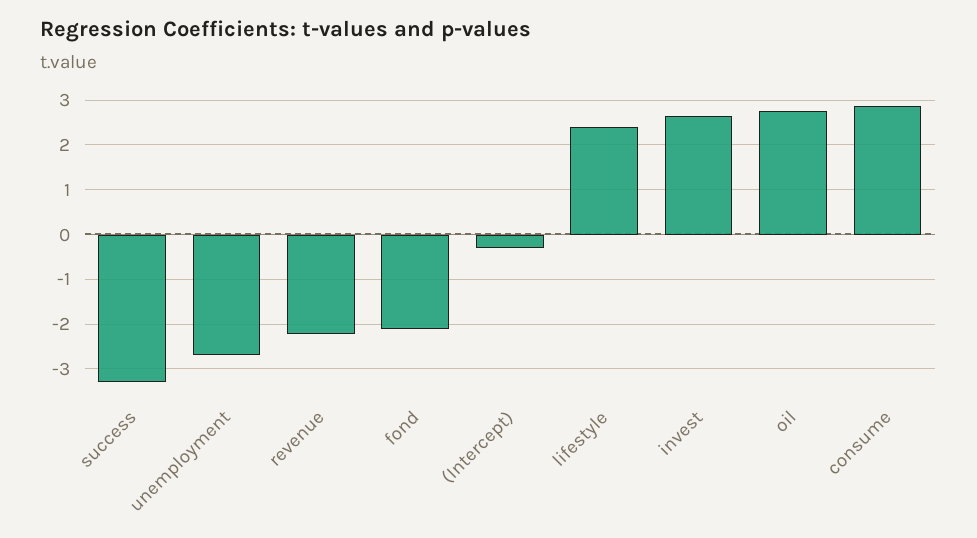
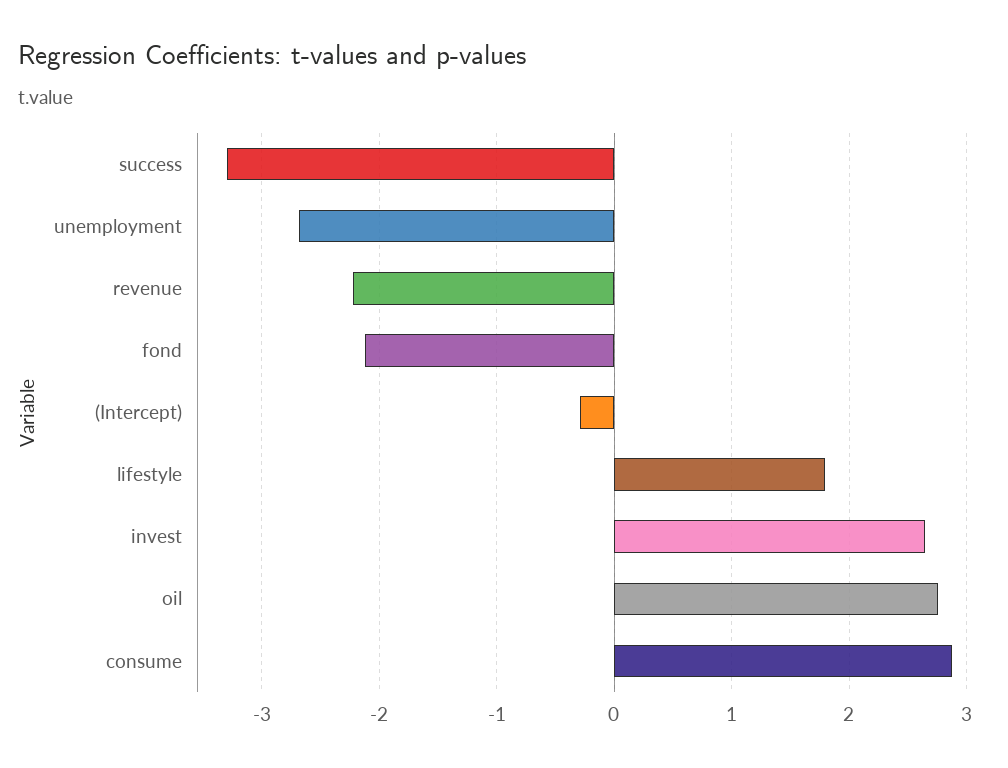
lifestyle: 2.4 -> 1.8

